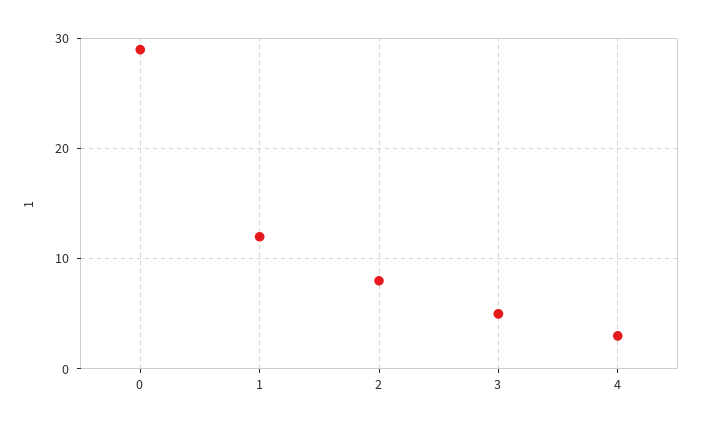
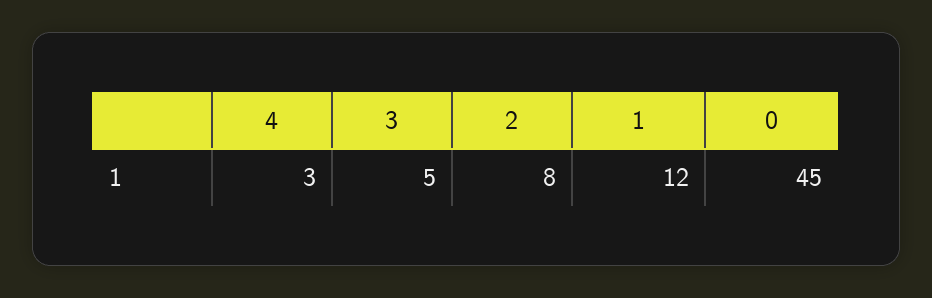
0: 29 -> 45

